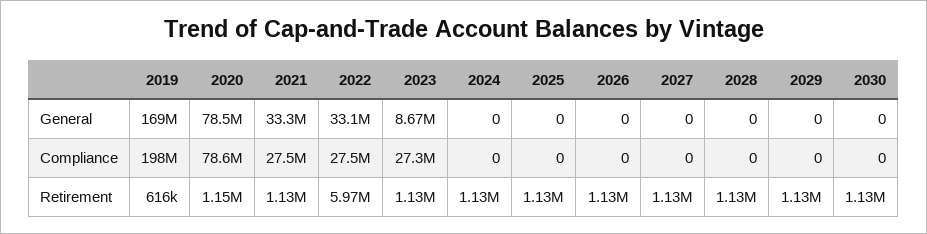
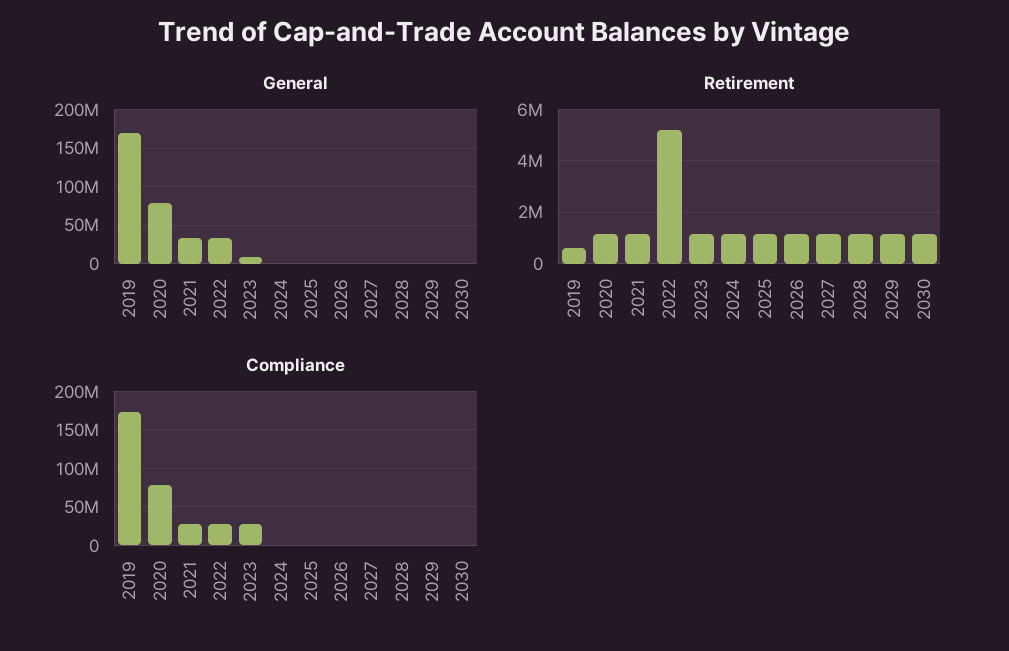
Compliance, 2019: 198000000 -> 170000000
Retirement, 2022: 5970000 -> 5250000

